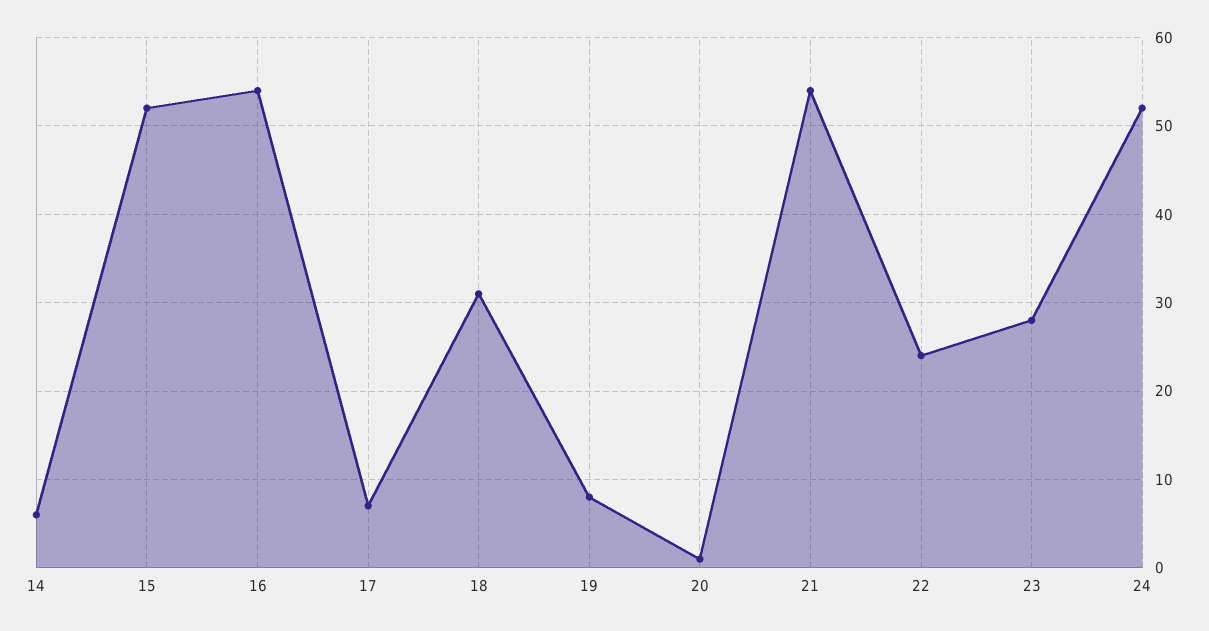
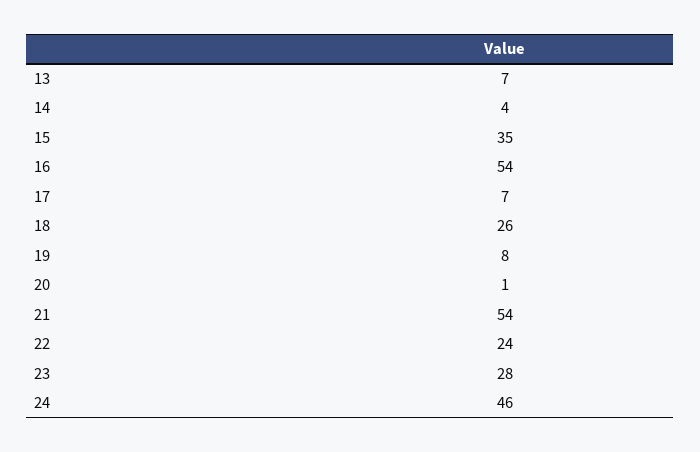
14: 6 -> 4
15: 52 -> 35
18: 31 -> 26
24: 52 -> 46
13: none -> 7

